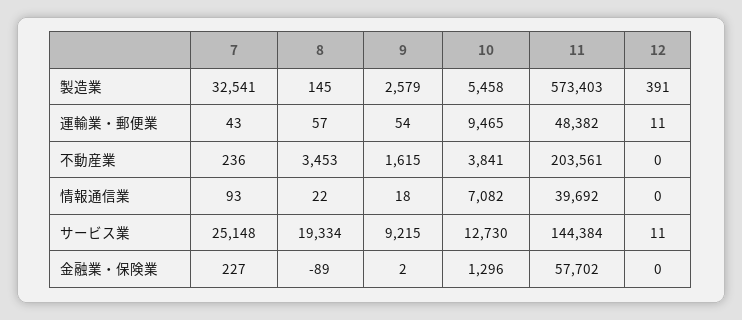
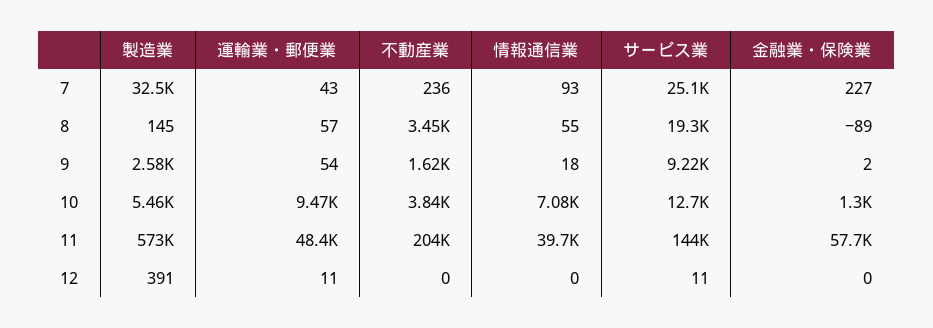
8, 情報通信業: 22 -> 55

